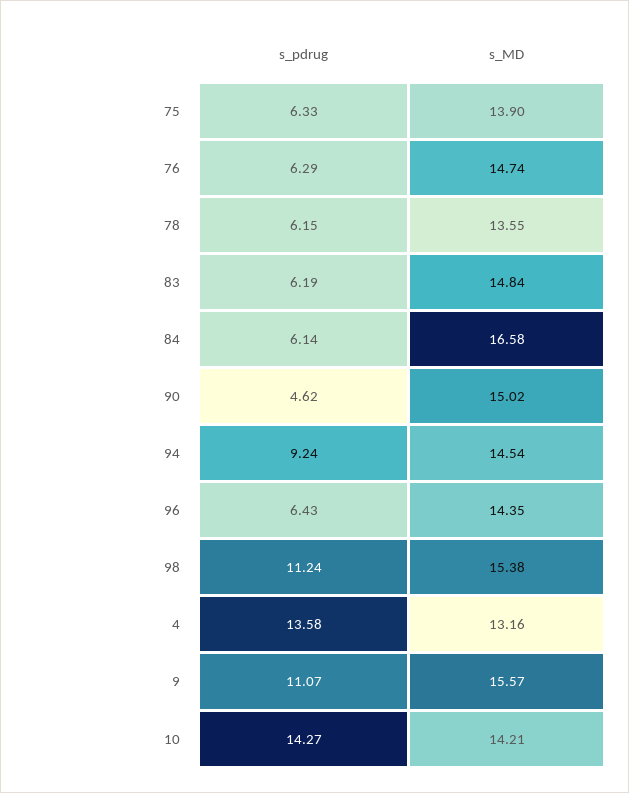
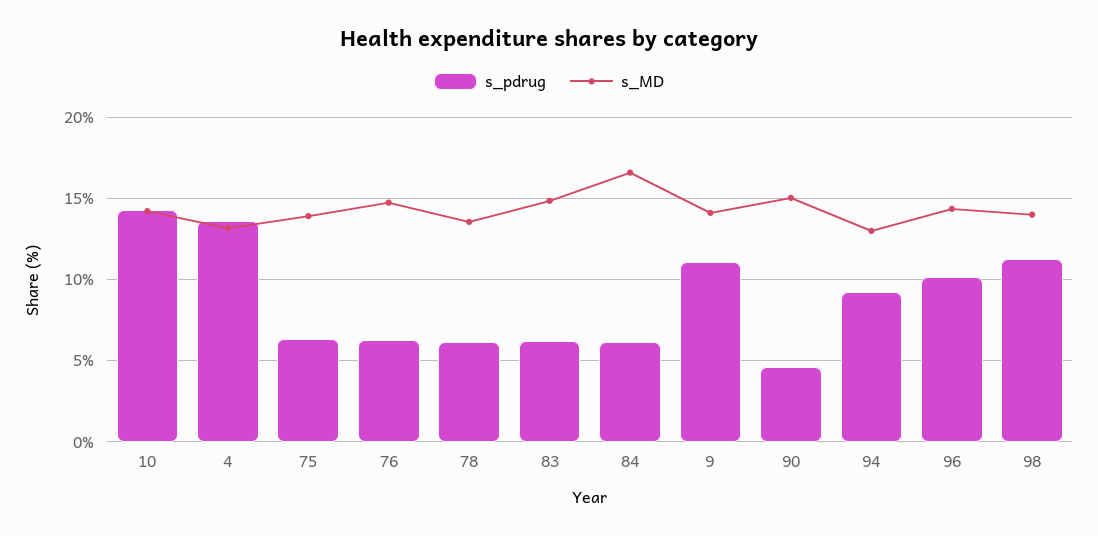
s_MD, 94: 14.54 -> 13
s_pdrug, 96: 6.43 -> 10
s_MD, 98: 15.38 -> 14
s_MD, 9: 15.57 -> 14

